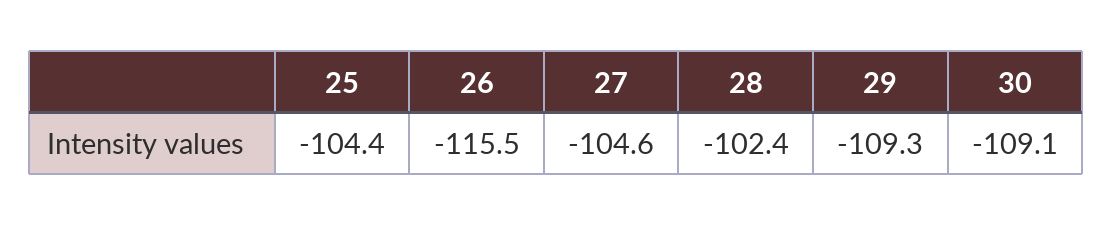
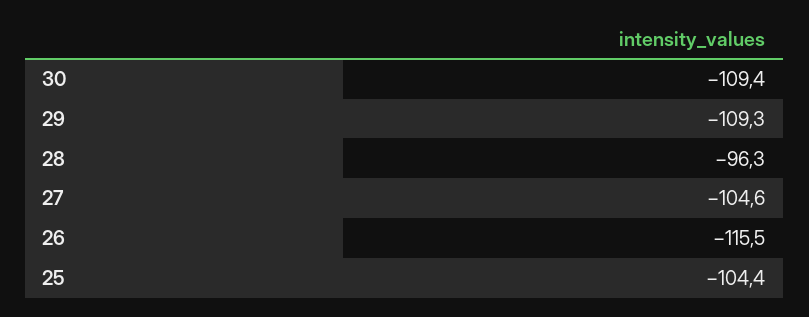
28: -102.4 -> -96.3
30: -109.1 -> -109.4

